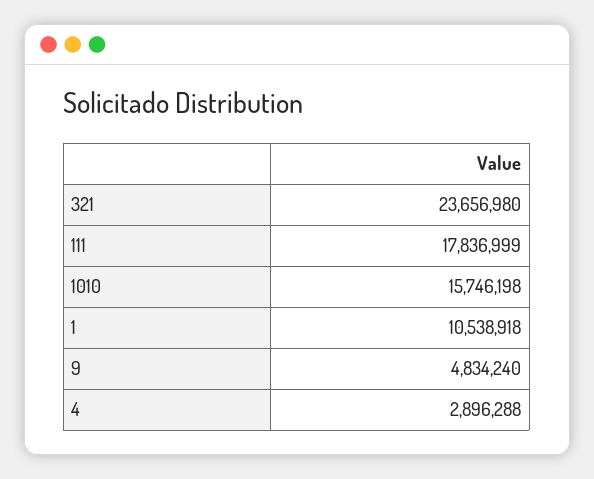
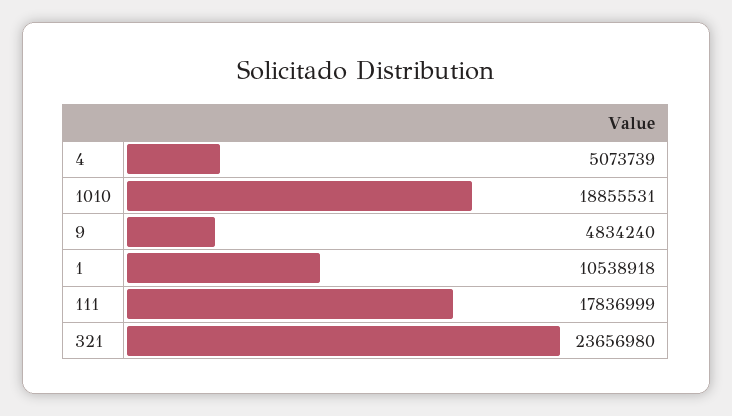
1010: 15746198 -> 18855531
4: 2896288 -> 5073739

